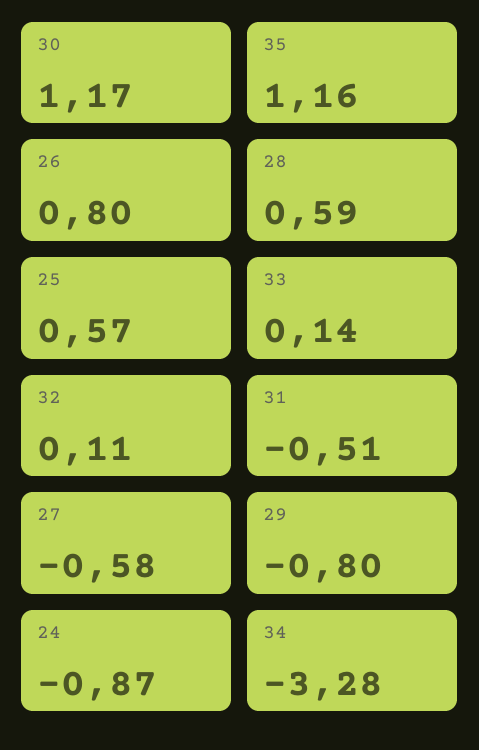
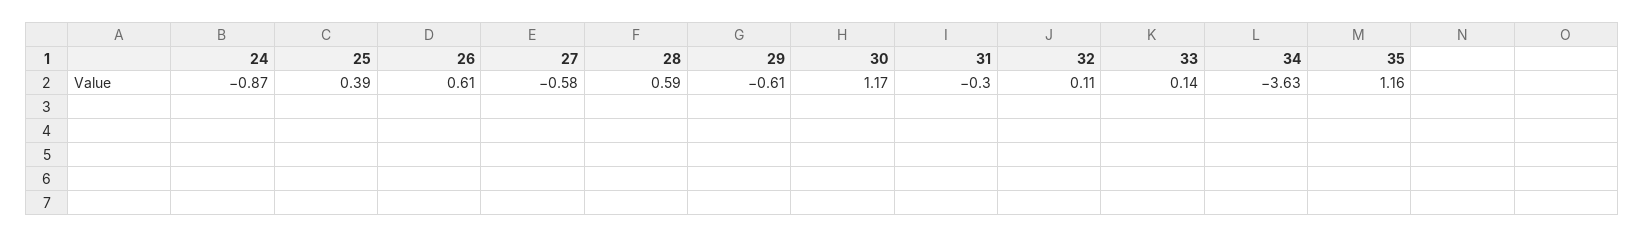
26: 0.8 -> 0.61
25: 0.57 -> 0.39
31: -0.51 -> -0.3
29: -0.8 -> -0.61
34: -3.28 -> -3.63

